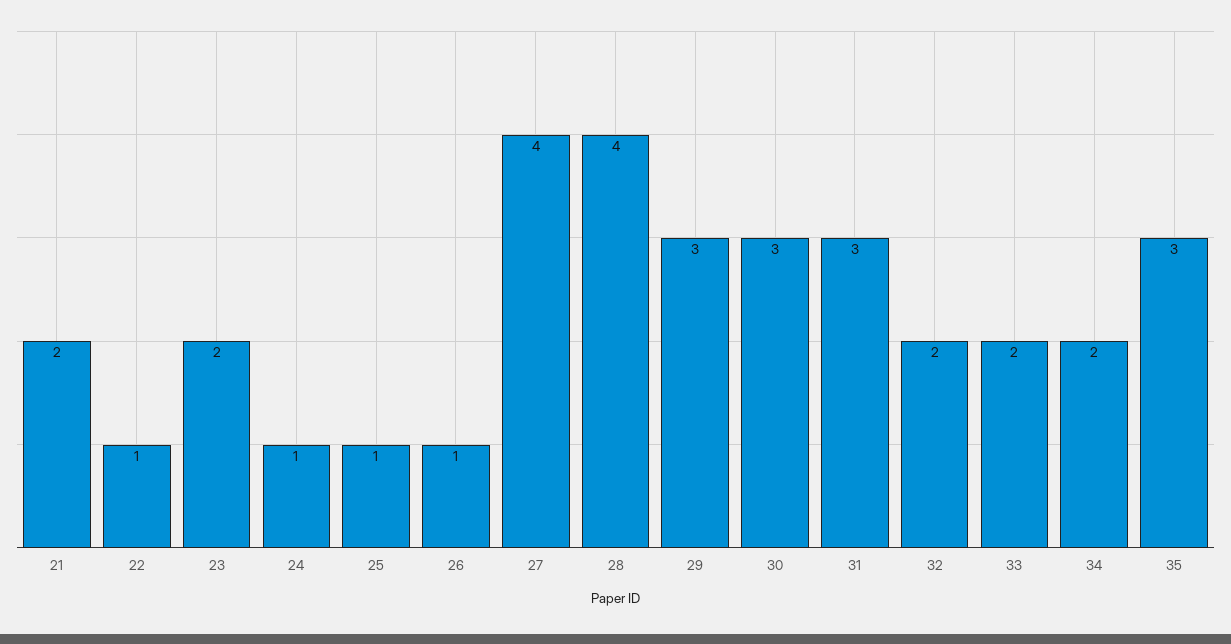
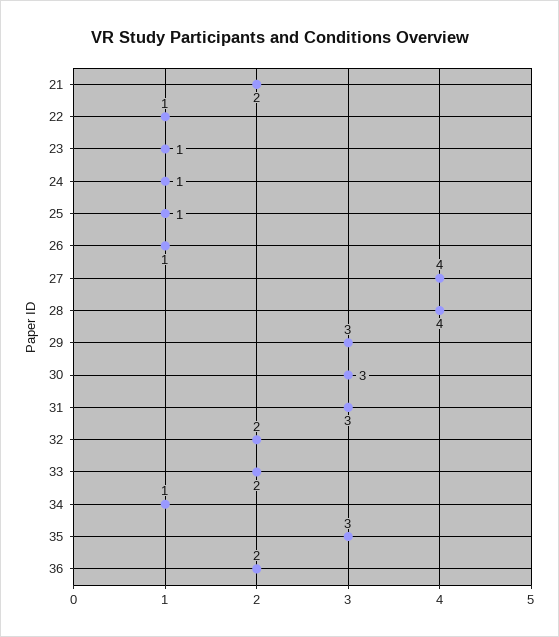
23: 2 -> 1
34: 2 -> 1
36: none -> 2

